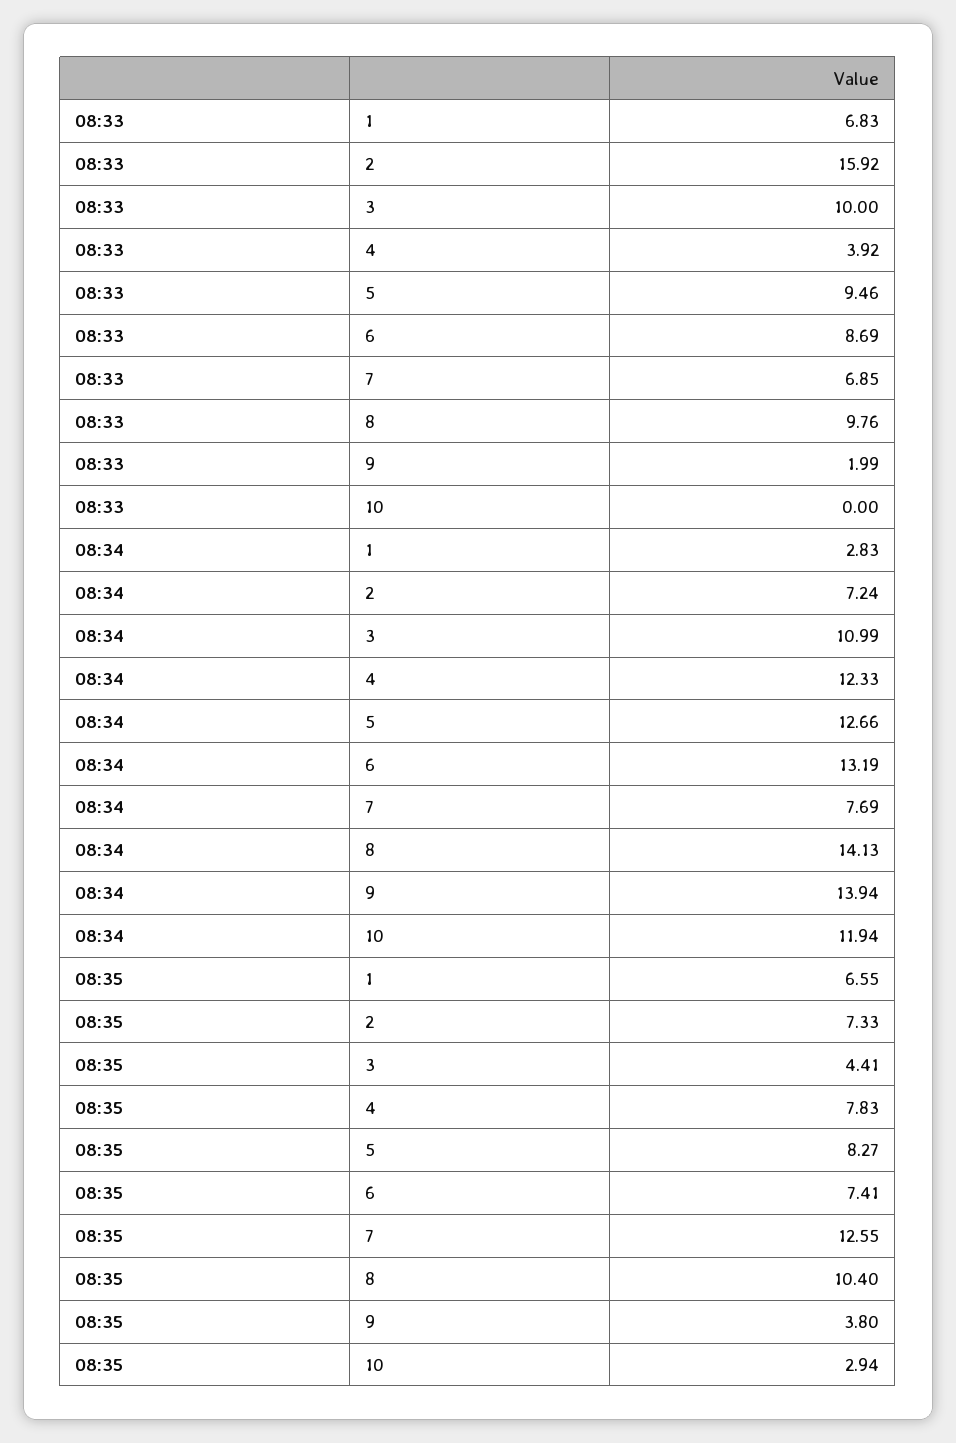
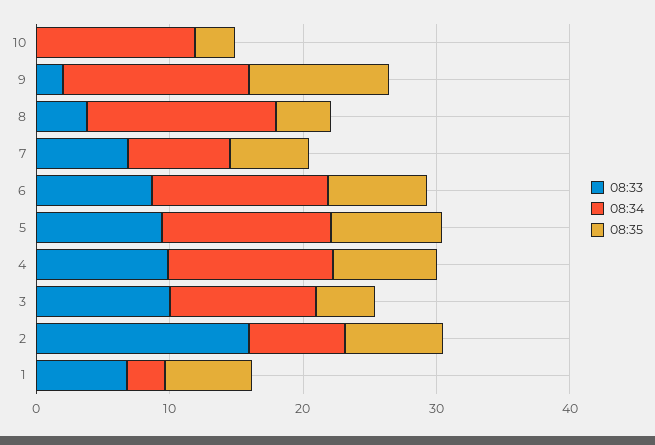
08:33, 4: 3.92 -> 10
08:33, 8: 9.76 -> 4
08:35, 7: 12.55 -> 6
08:35, 8: 10.4 -> 4
08:35, 9: 3.8 -> 10

